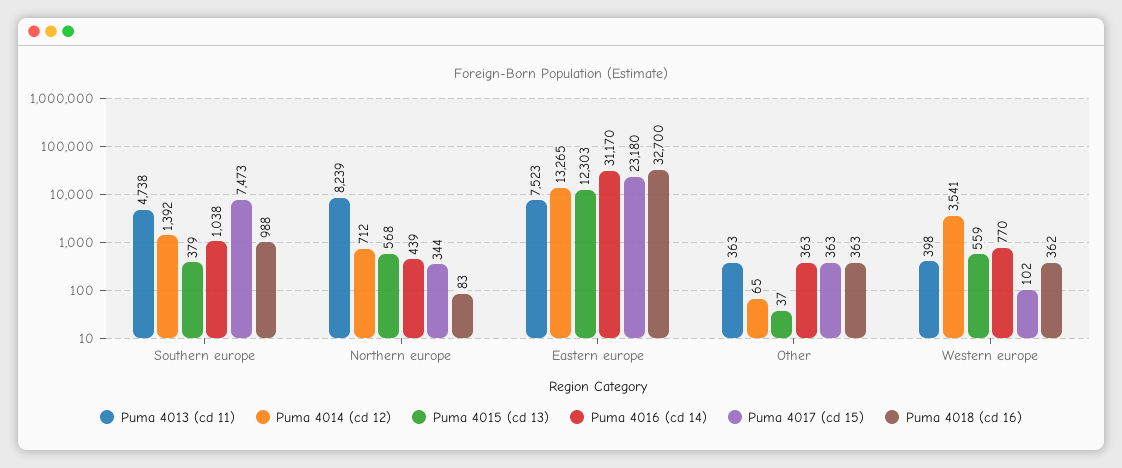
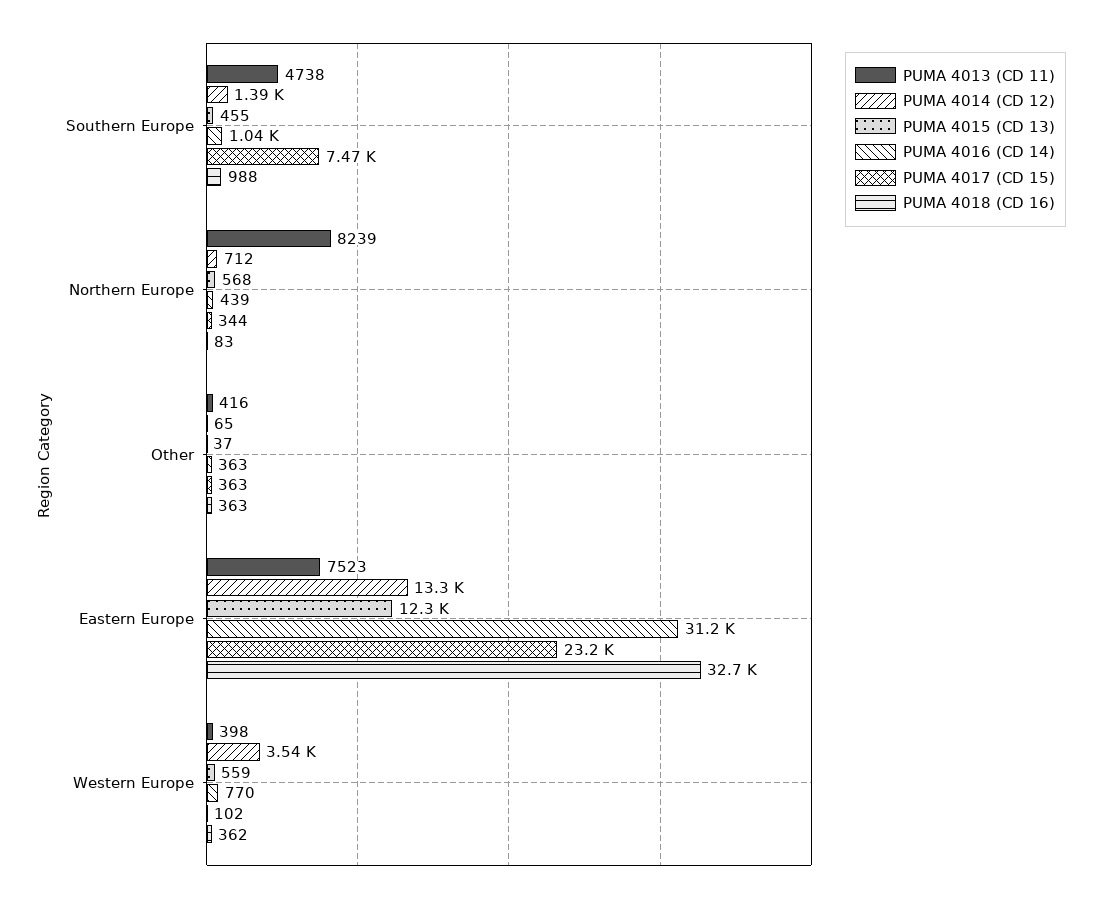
Puma 4015 (cd 13), Southern europe: 379 -> 455
Puma 4013 (cd 11), Other: 363 -> 416

